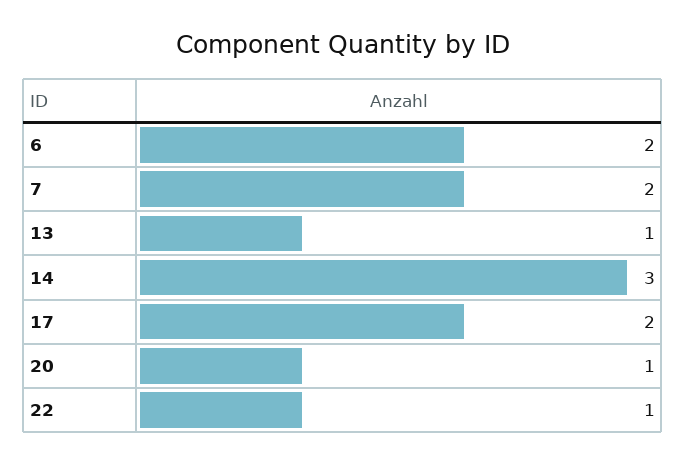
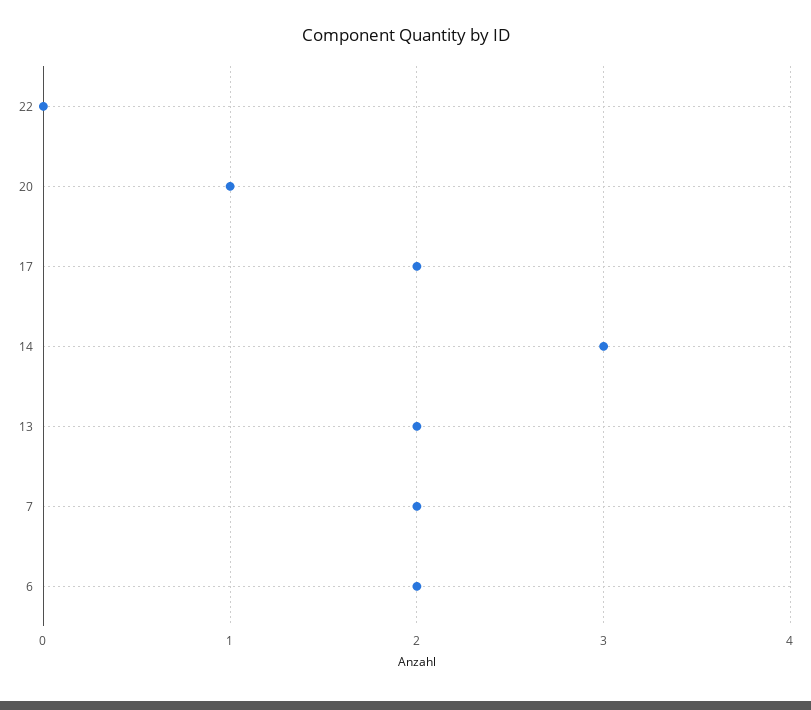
13: 1 -> 2
22: 1 -> 0

